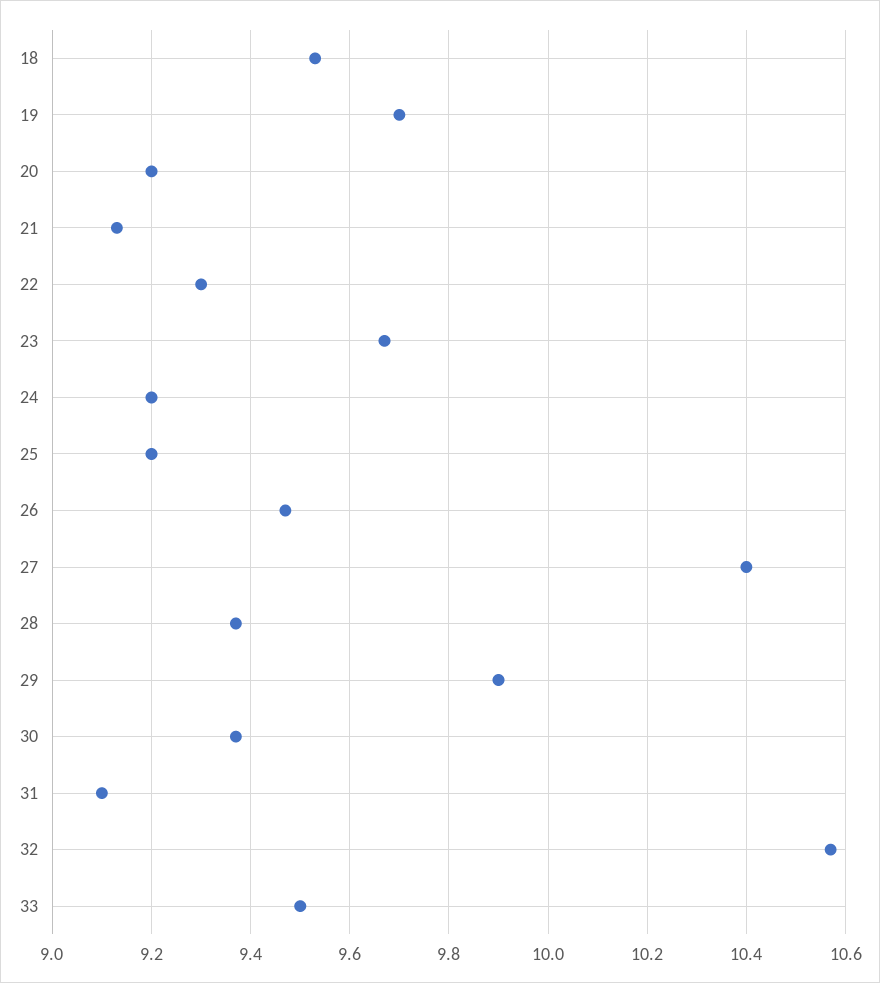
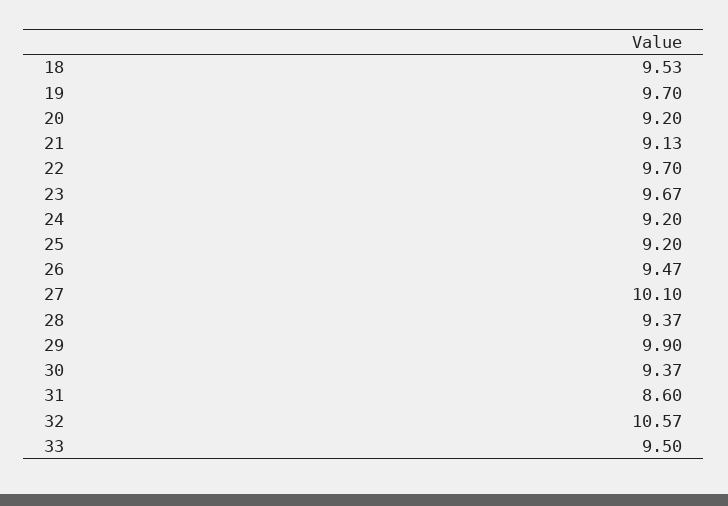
22: 9.3 -> 9.7
27: 10.4 -> 10.1
31: 9.1 -> 8.6

